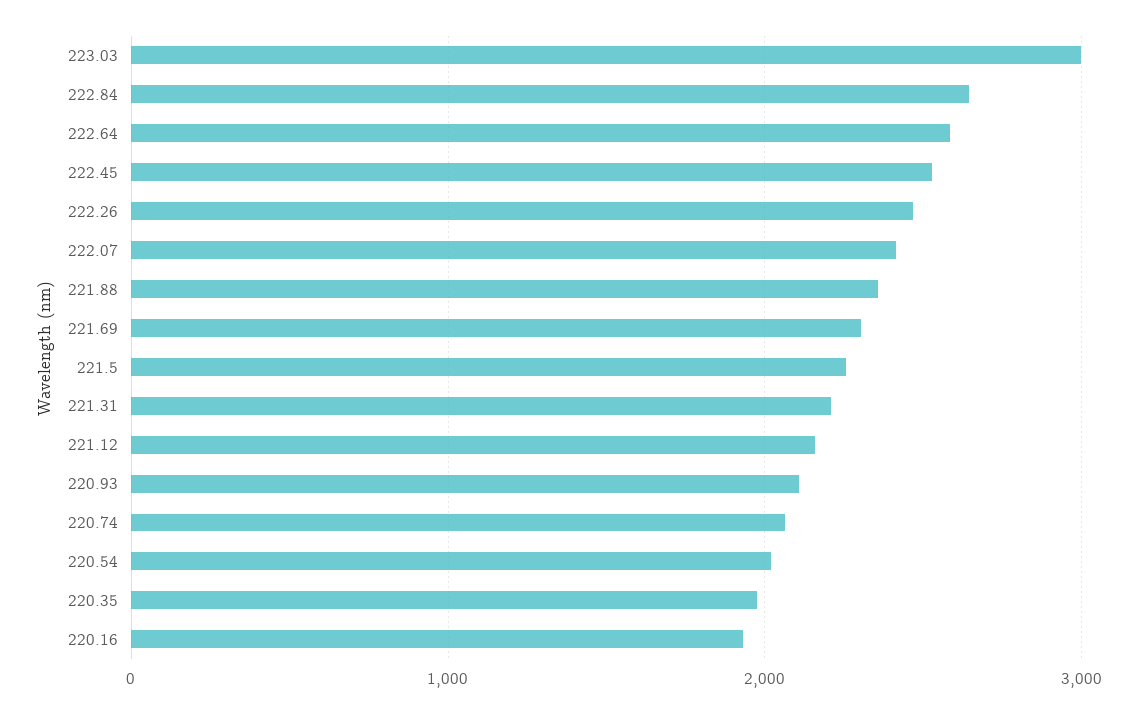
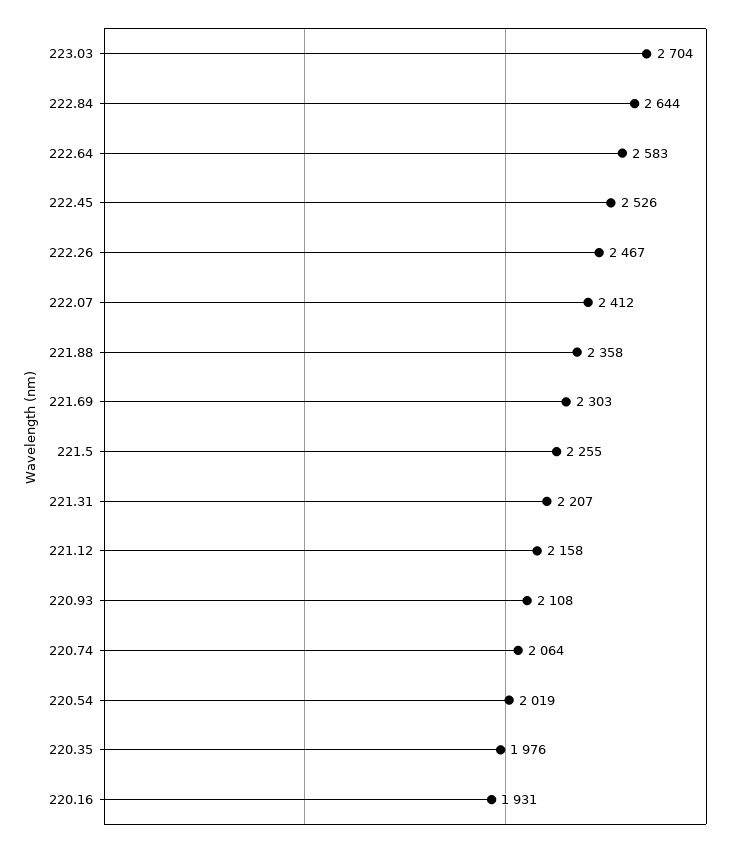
223.03: 3000 -> 2704

